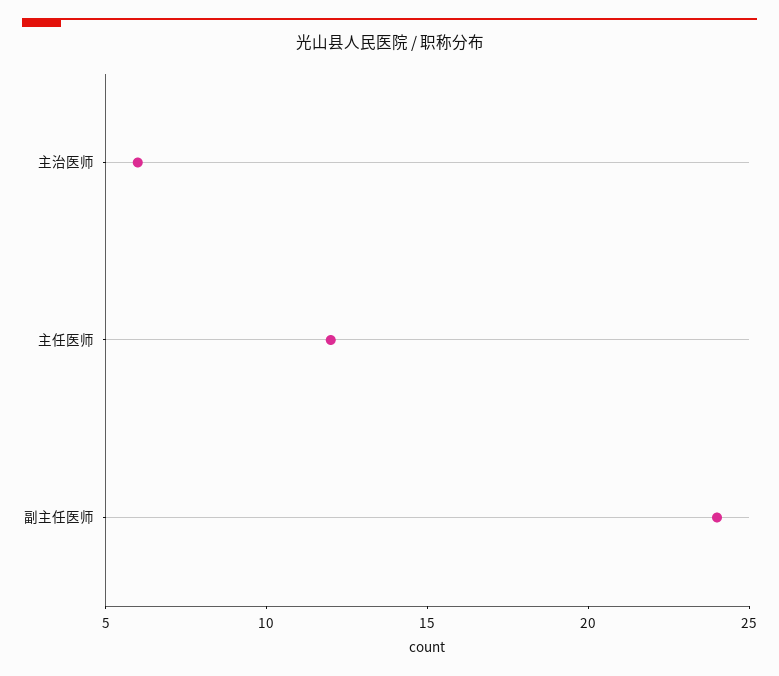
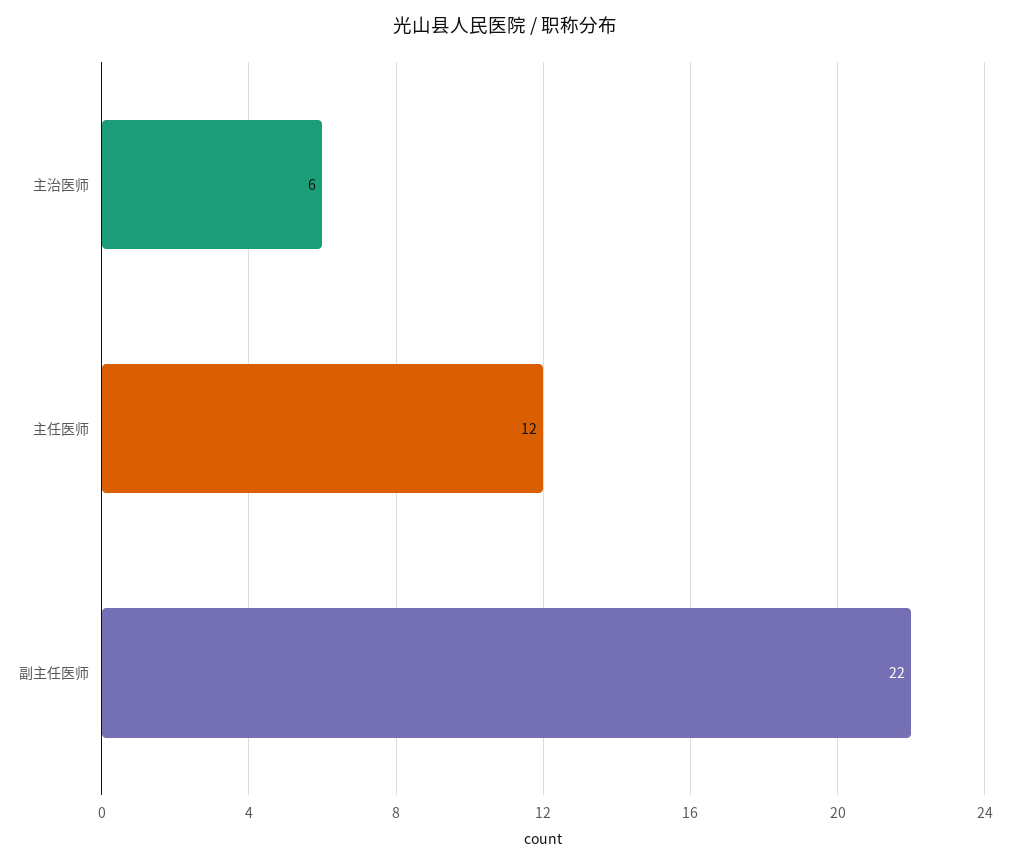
副主任医师: 24 -> 22

